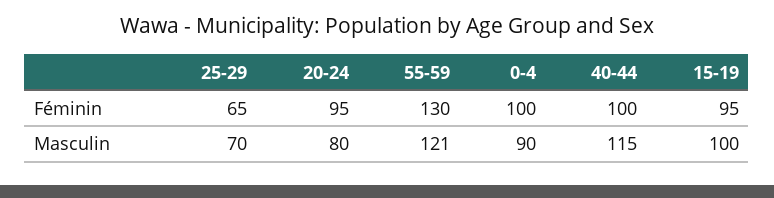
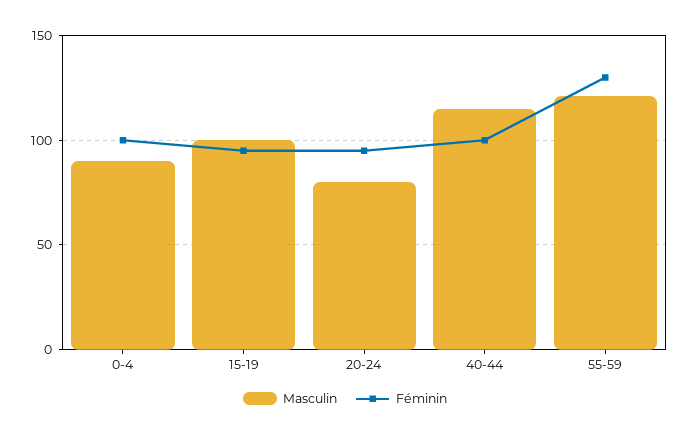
Féminin, 25-29: 65 -> none
Masculin, 25-29: 70 -> none

